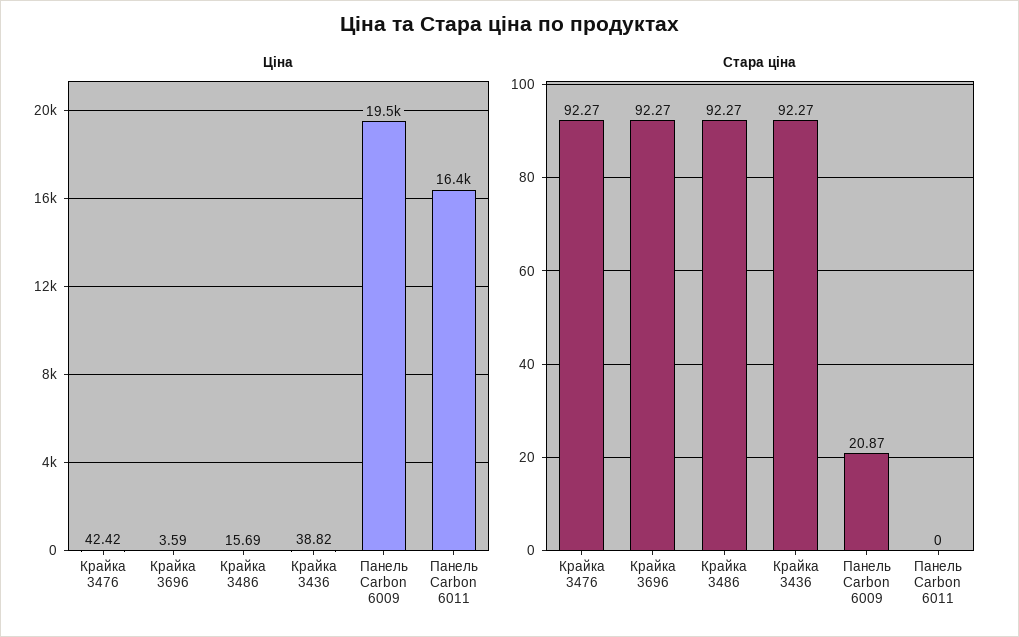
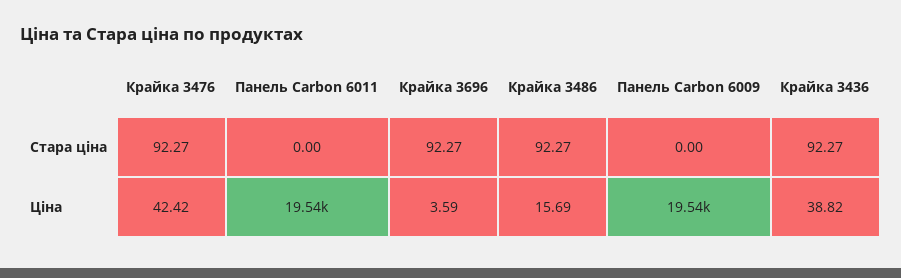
Ціна, Панель Carbon 6011: 16400 -> 19540
Стара ціна, Панель Carbon 6009: 20.87 -> 0

